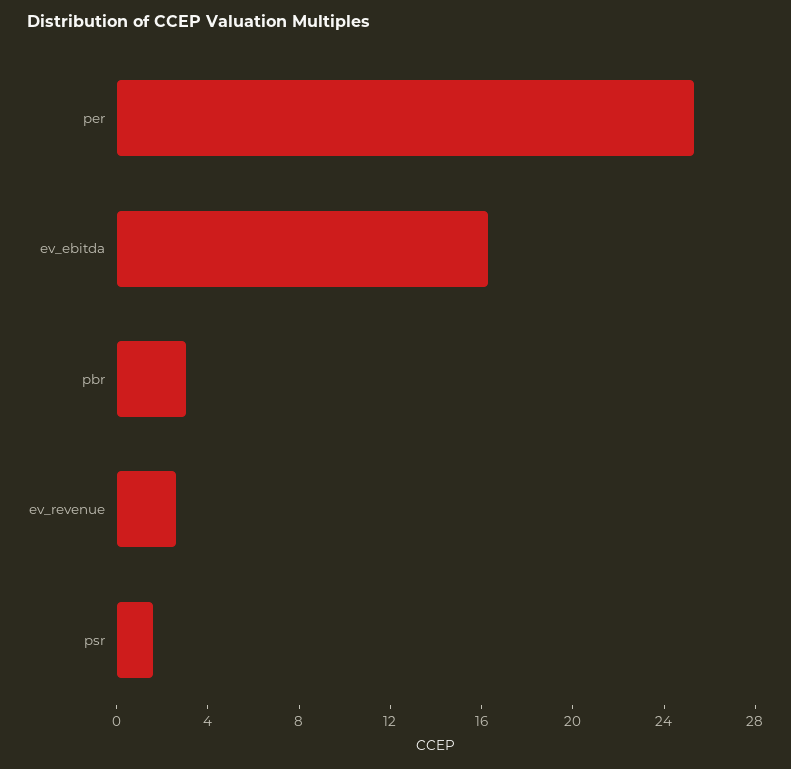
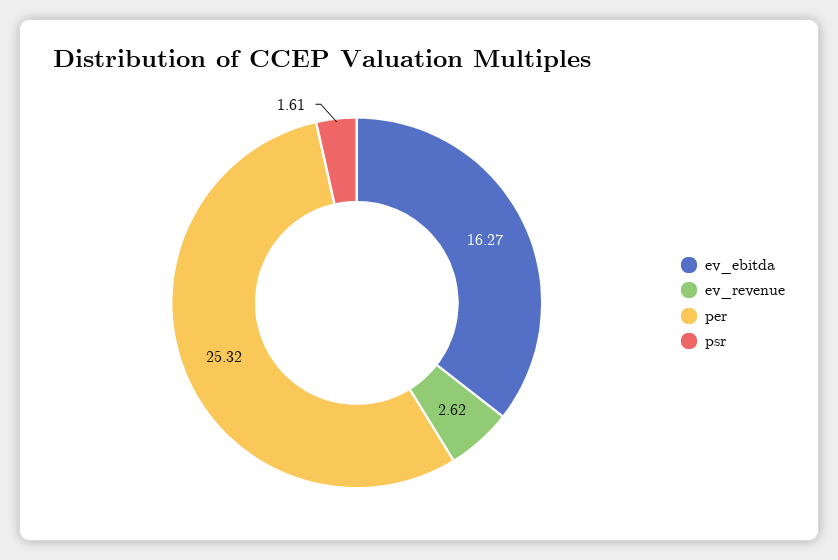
pbr: 3 -> none

